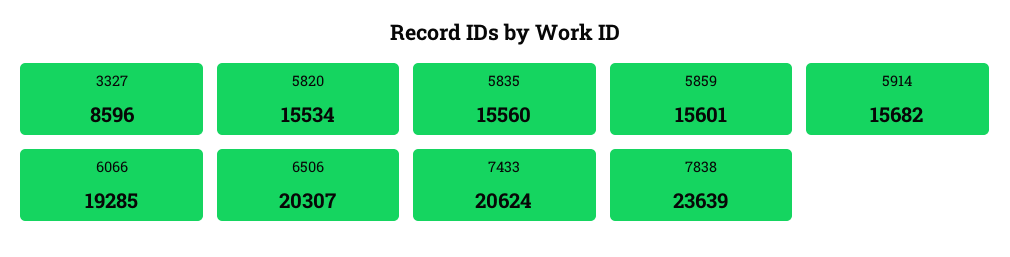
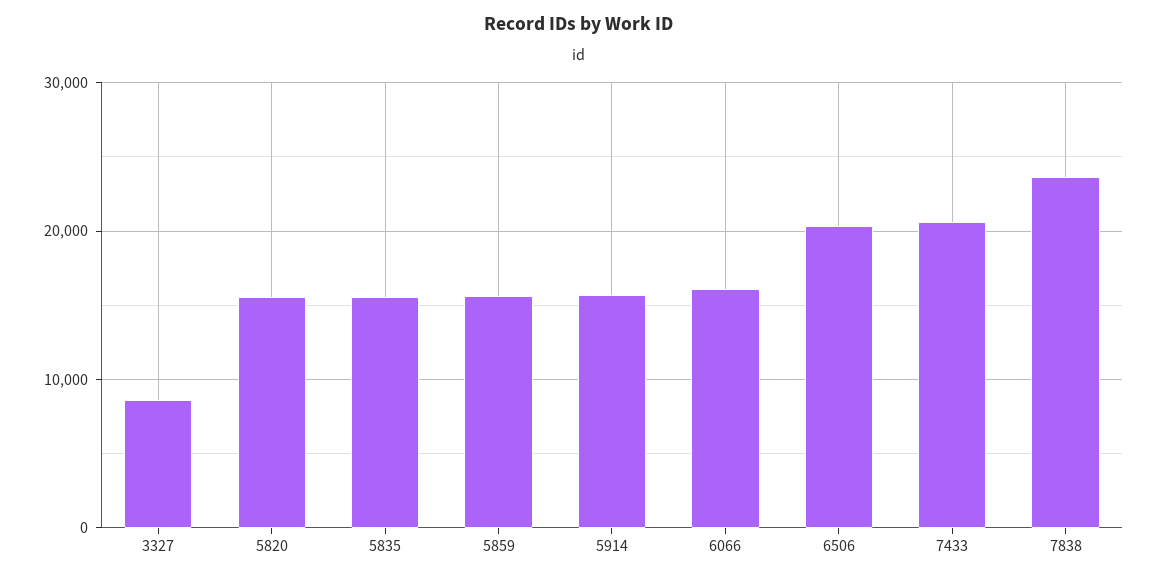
6066: 19285 -> 16000

